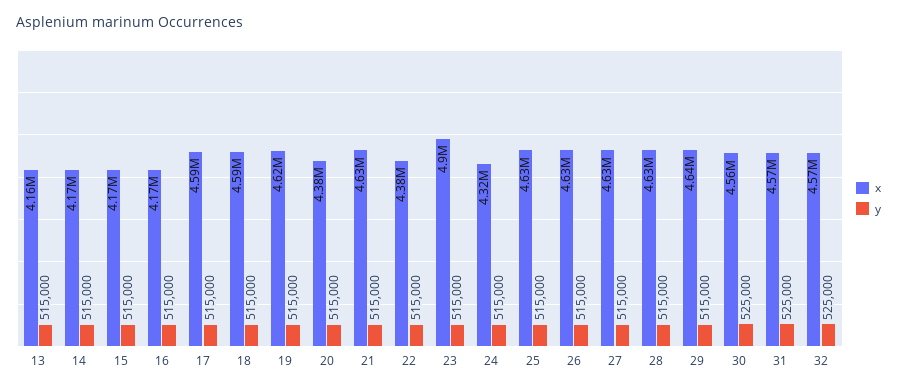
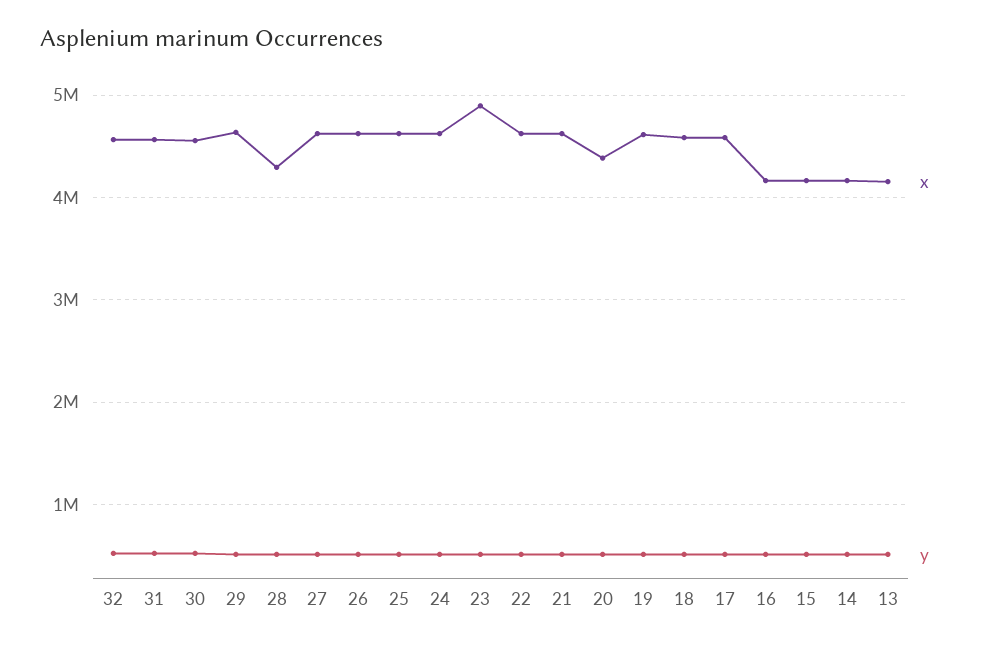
x, 22: 4380000 -> 4600000
x, 24: 4320000 -> 4600000
x, 28: 4630000 -> 4300000

